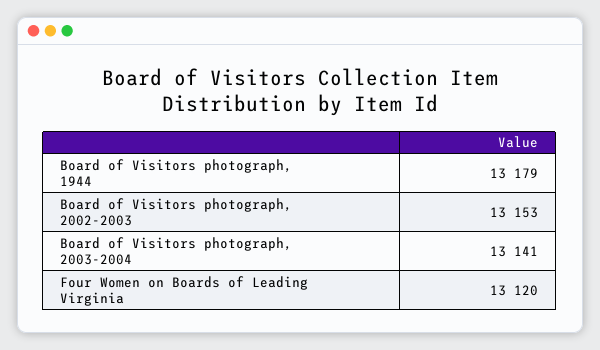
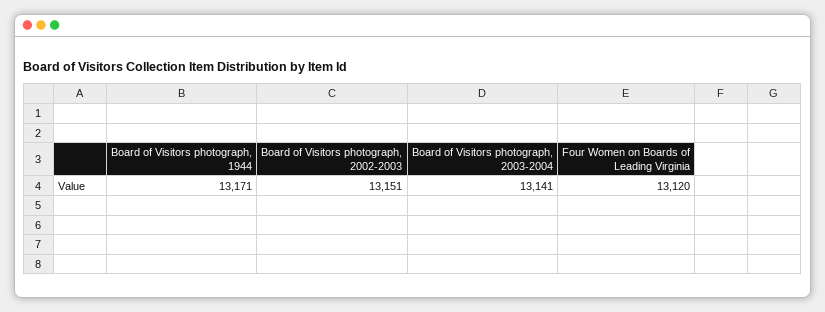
Board of Visitors photograph, 1944: 13179 -> 13171
Board of Visitors photograph, 2002-2003: 13153 -> 13151

